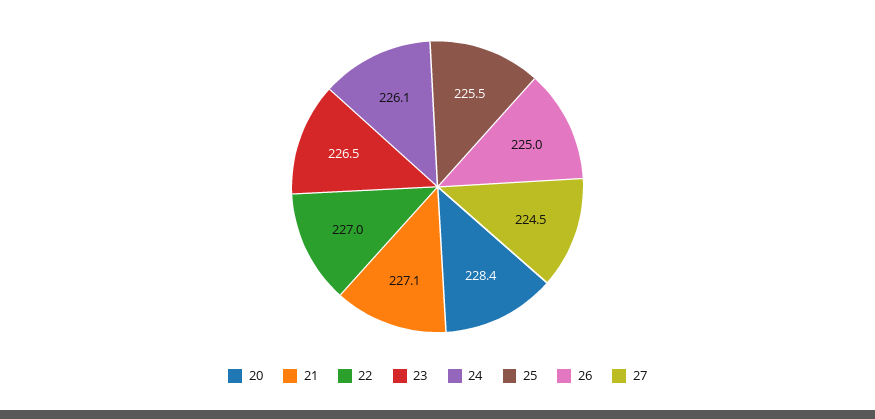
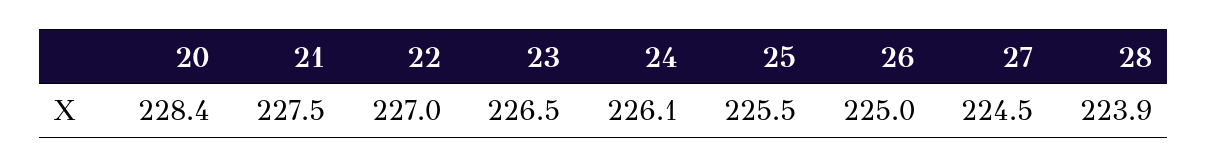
21: 227.1 -> 227.5
28: none -> 223.9

